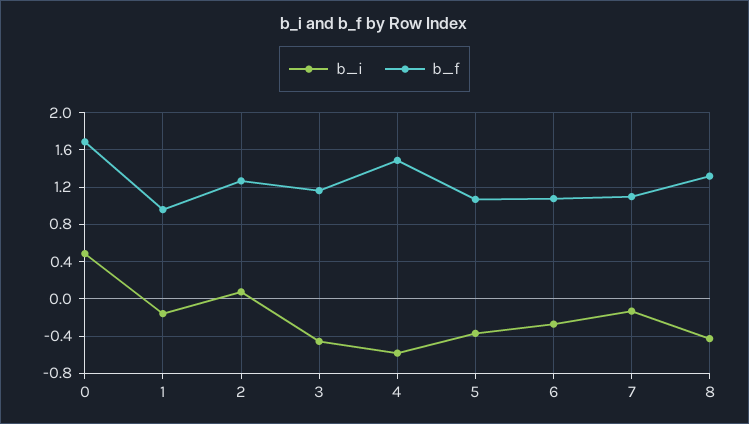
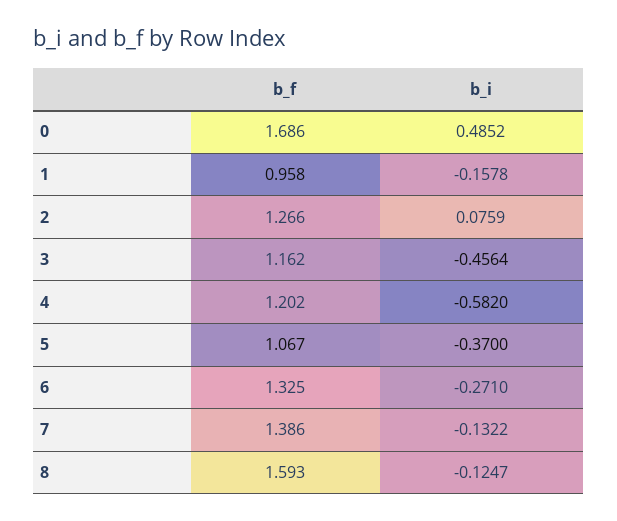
b_f, 4: 1.5 -> 1.202
b_f, 6: 1.1 -> 1.325
b_f, 7: 1.1 -> 1.386
b_i, 8: -0.4 -> -0.1247
b_f, 8: 1.3 -> 1.593

